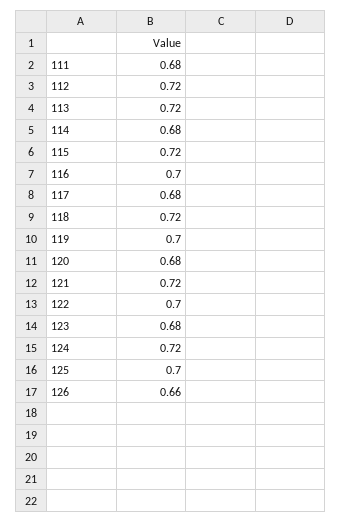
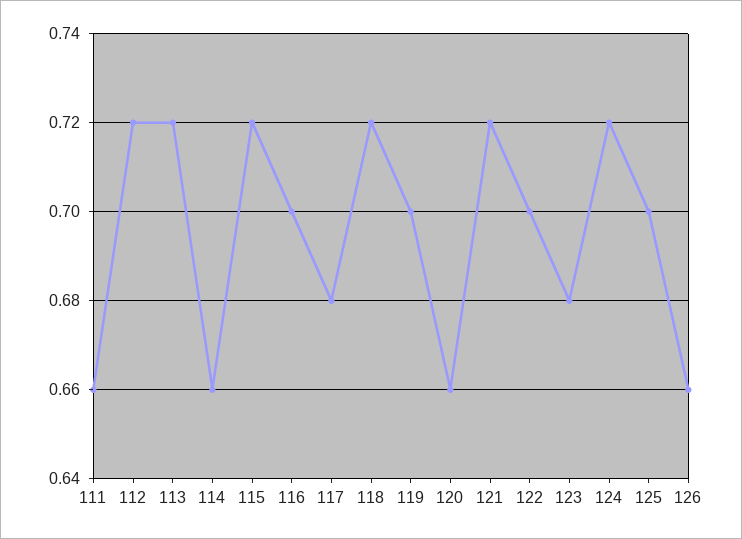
111: 0.68 -> 0.66
114: 0.68 -> 0.66
120: 0.68 -> 0.66

